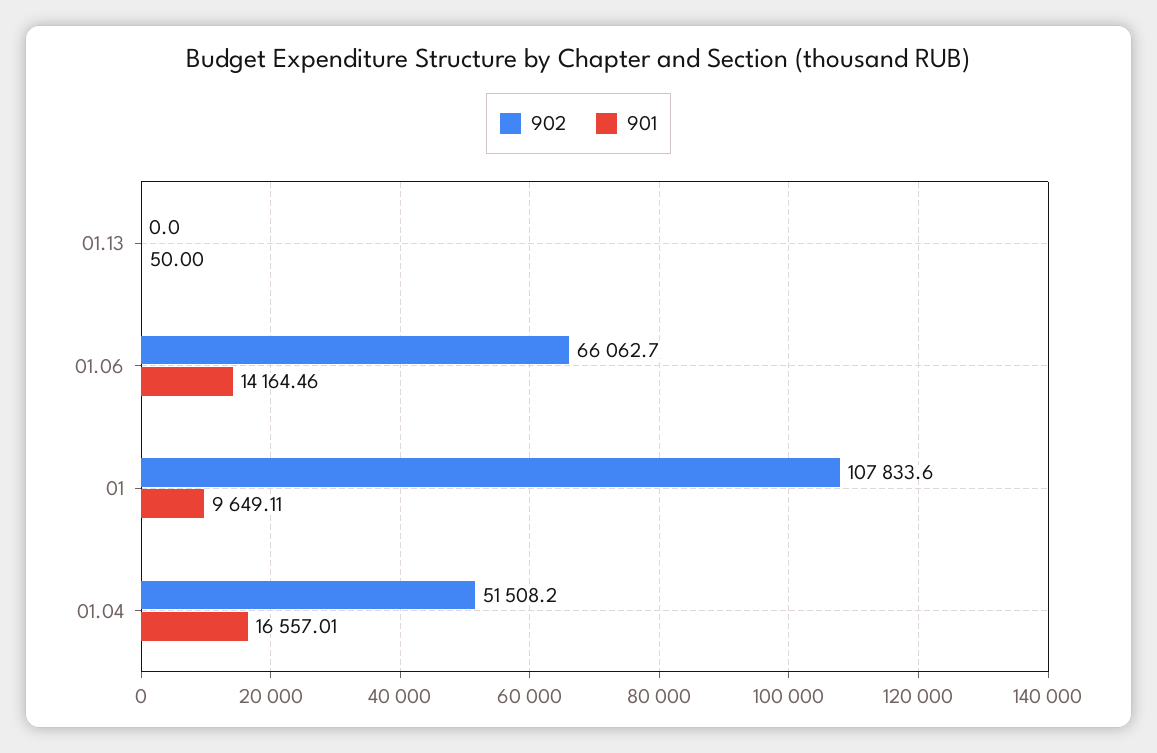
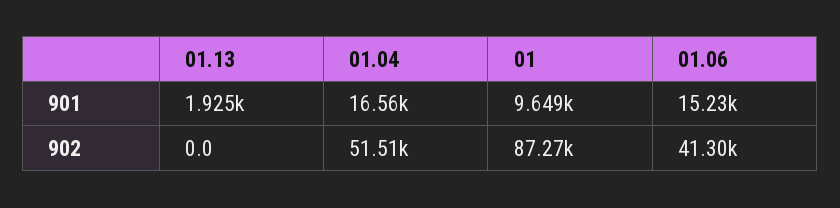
901, 01.13: 50 -> 1925
902, 01.06: 66062.7 -> 41300
901, 01.06: 14164.46 -> 15230
902, 01: 107833.6 -> 87270

